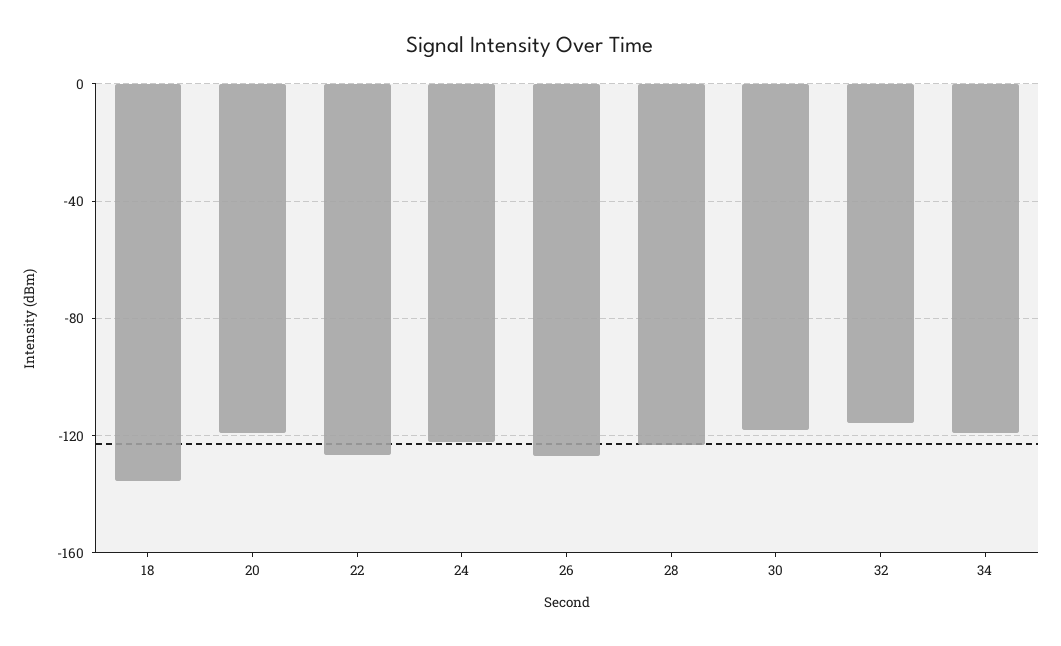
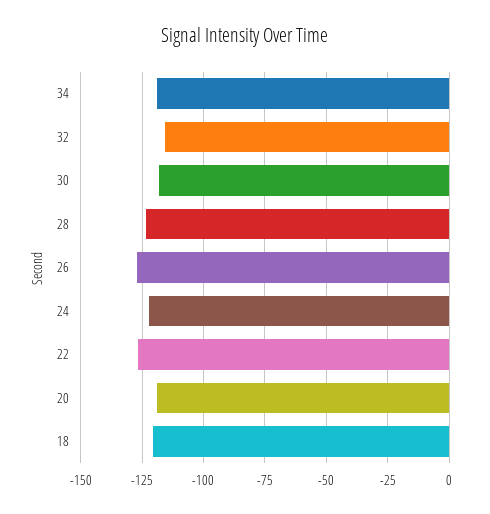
18: -135 -> -120

